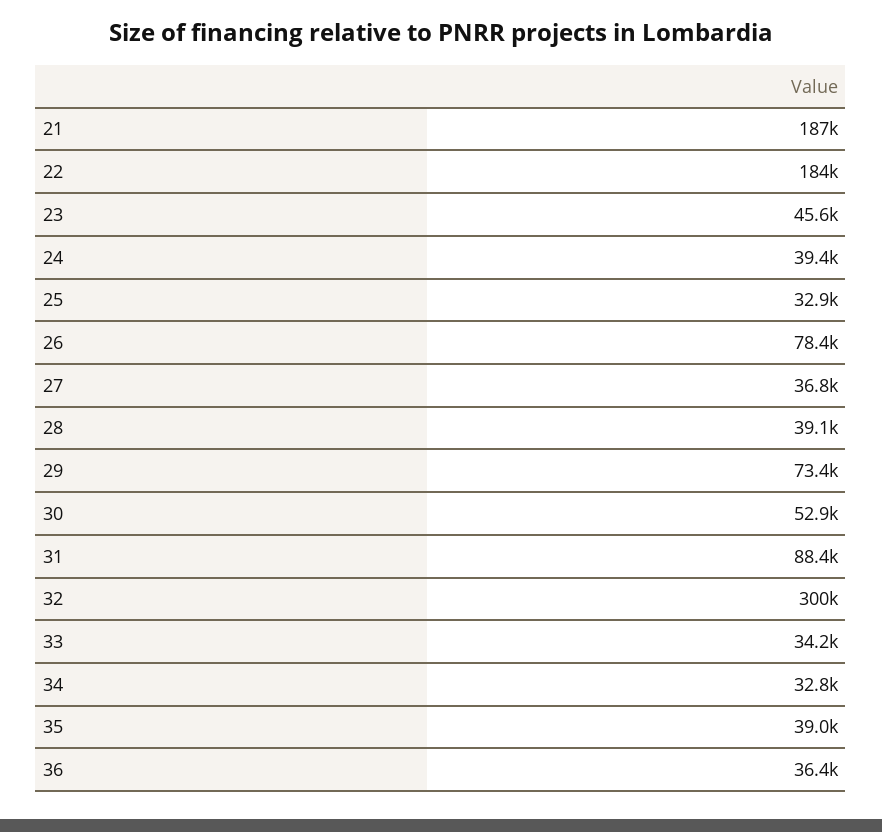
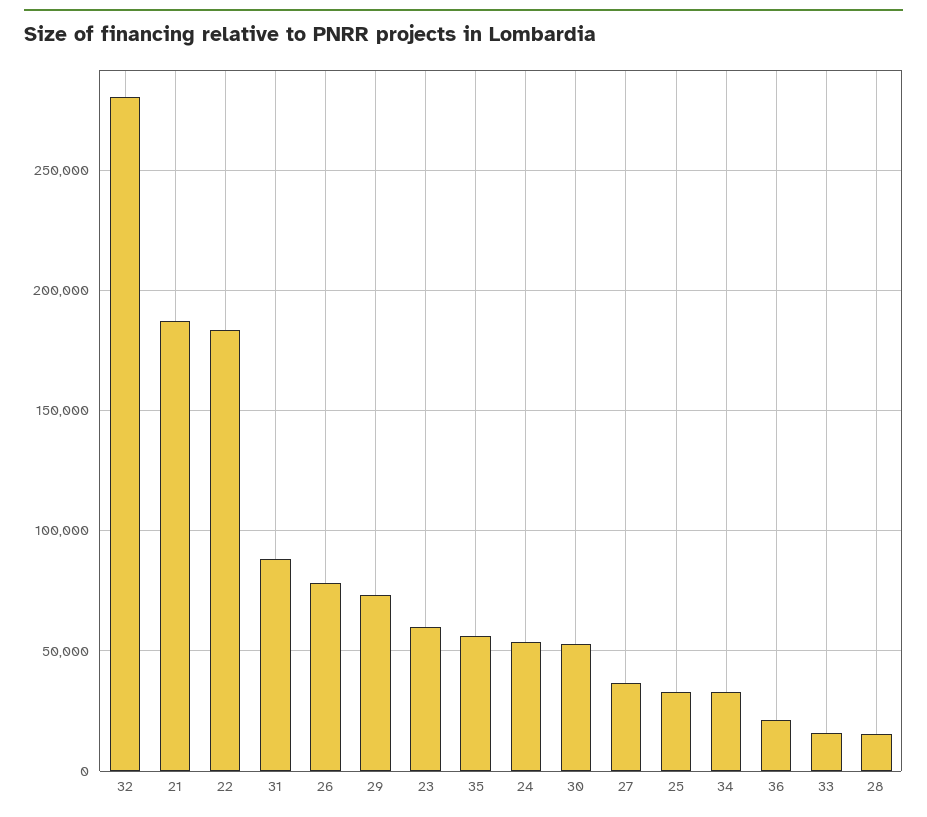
23: 45600 -> 60000
24: 39400 -> 55000
28: 39100 -> 15000
32: 300000 -> 280000
33: 34200 -> 15000
35: 39000 -> 55000
36: 36400 -> 20000

